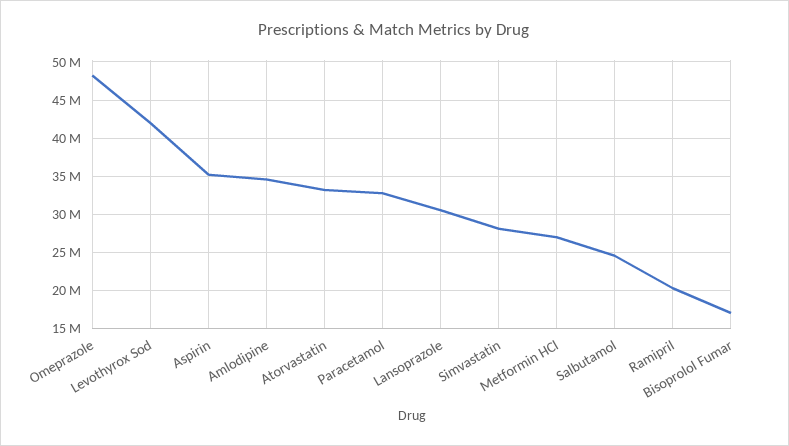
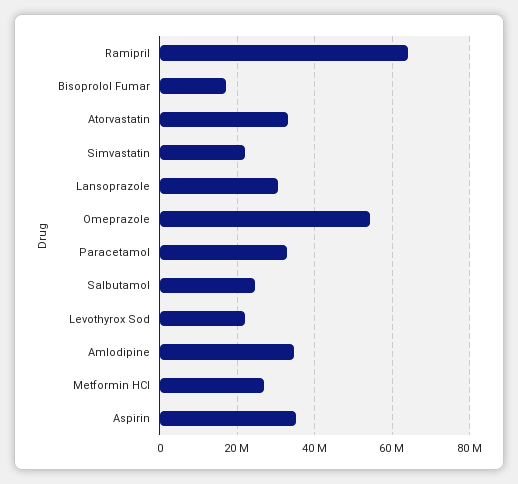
Omeprazole: 48000000 -> 54000000
Levothyrox Sod: 42000000 -> 22000000
Simvastatin: 28000000 -> 22000000
Ramipril: 20000000 -> 64000000

